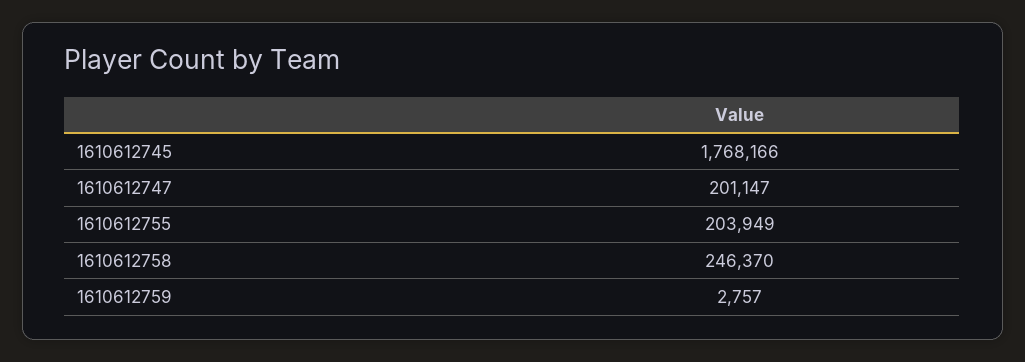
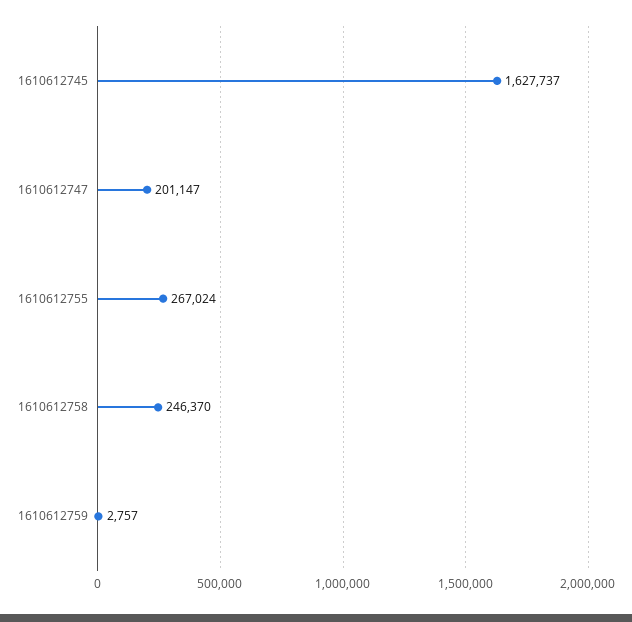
1610612745: 1768166 -> 1627737
1610612755: 203949 -> 267024

